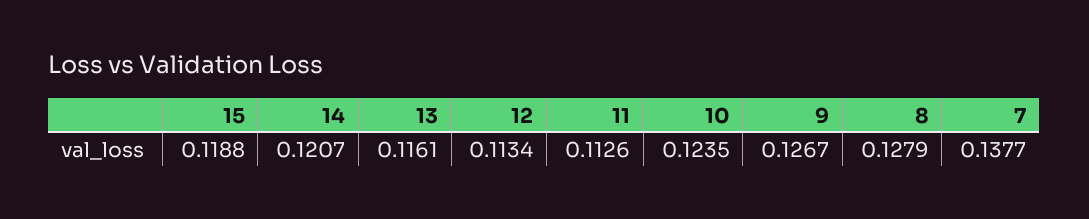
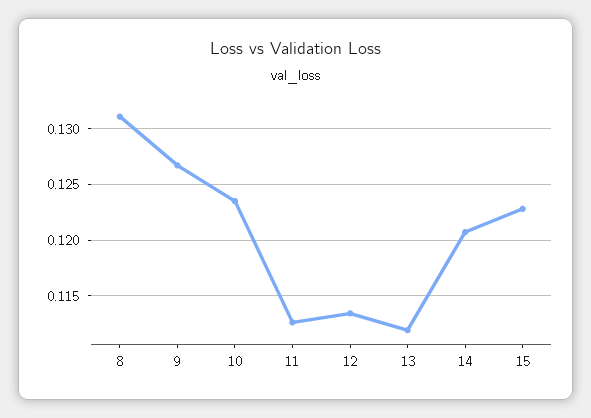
15: 0.1188 -> 0.123
13: 0.1161 -> 0.112
8: 0.1279 -> 0.131
7: 0.1377 -> none

